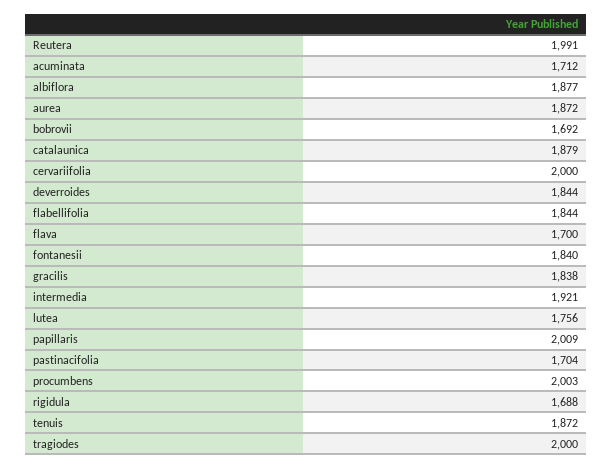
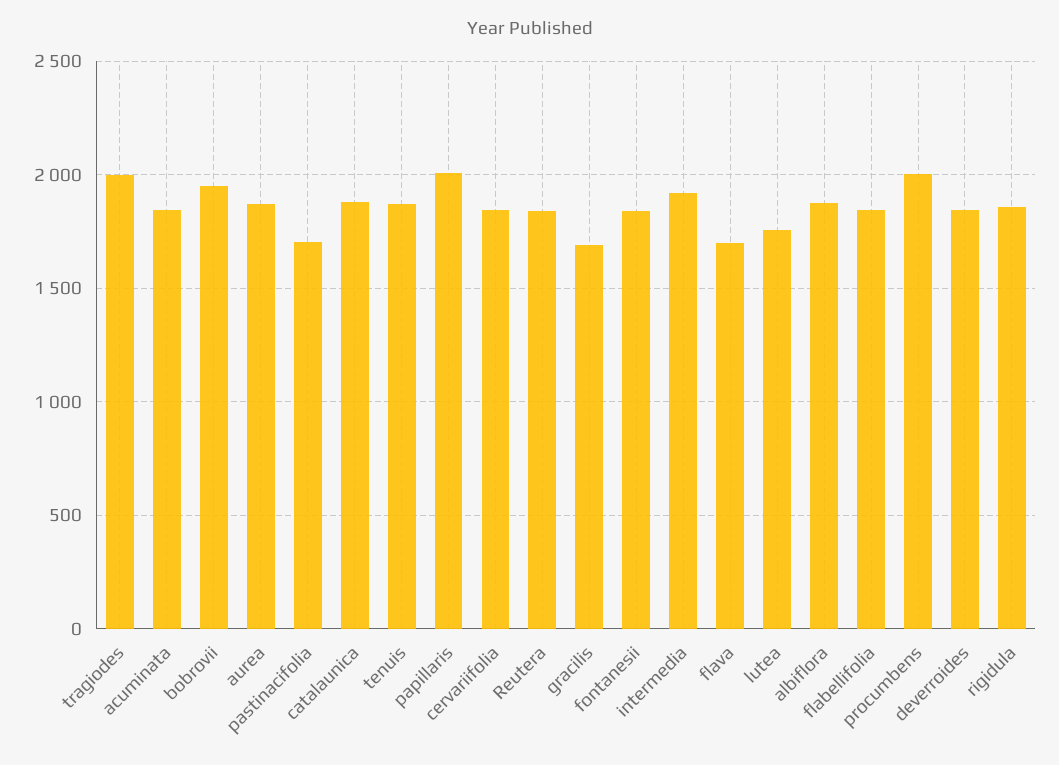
Reutera: 1991 -> 1850
acuminata: 1712 -> 1850
bobrovii: 1692 -> 1950
cervariifolia: 2000 -> 1850
gracilis: 1838 -> 1700
rigidula: 1688 -> 1850

